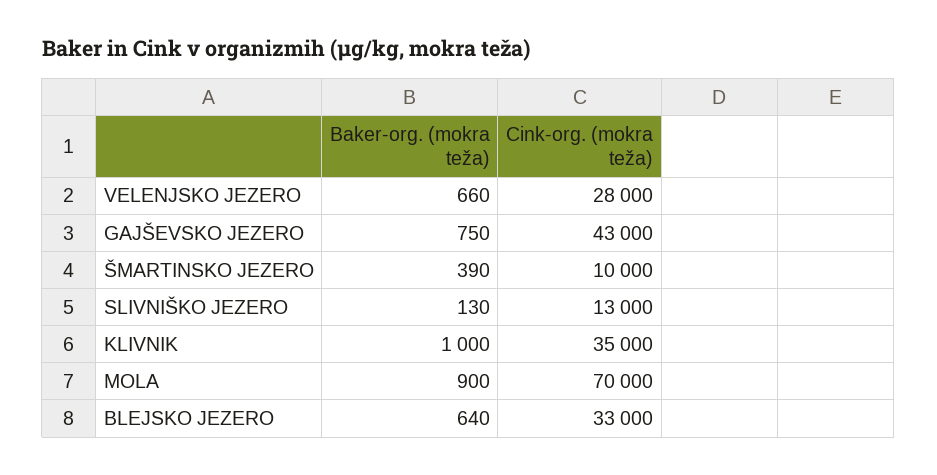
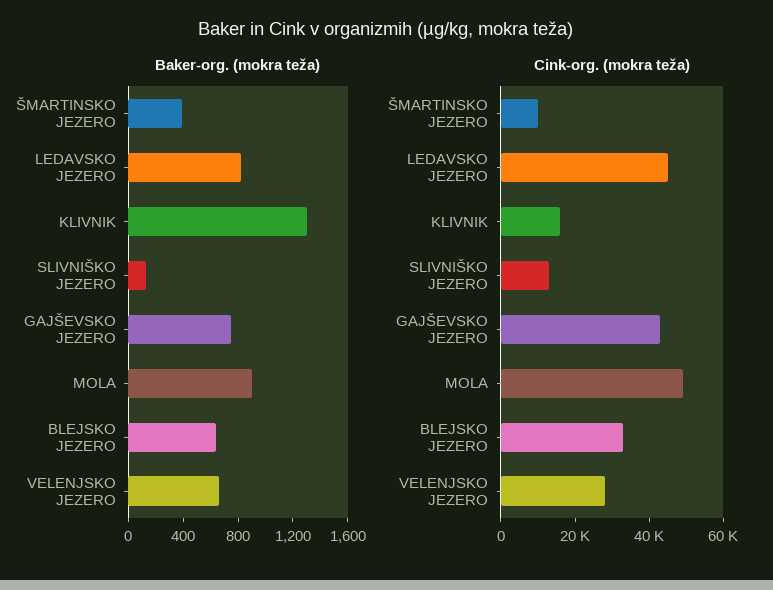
Baker-org. (mokra teža), KLIVNIK: 1000 -> 1300
Cink-org. (mokra teža), KLIVNIK: 35000 -> 15000
Cink-org. (mokra teža), MOLA: 70000 -> 50000
Baker-org. (mokra teža), LEDAVSKO JEZERO: none -> 800
Cink-org. (mokra teža), LEDAVSKO JEZERO: none -> 45000

